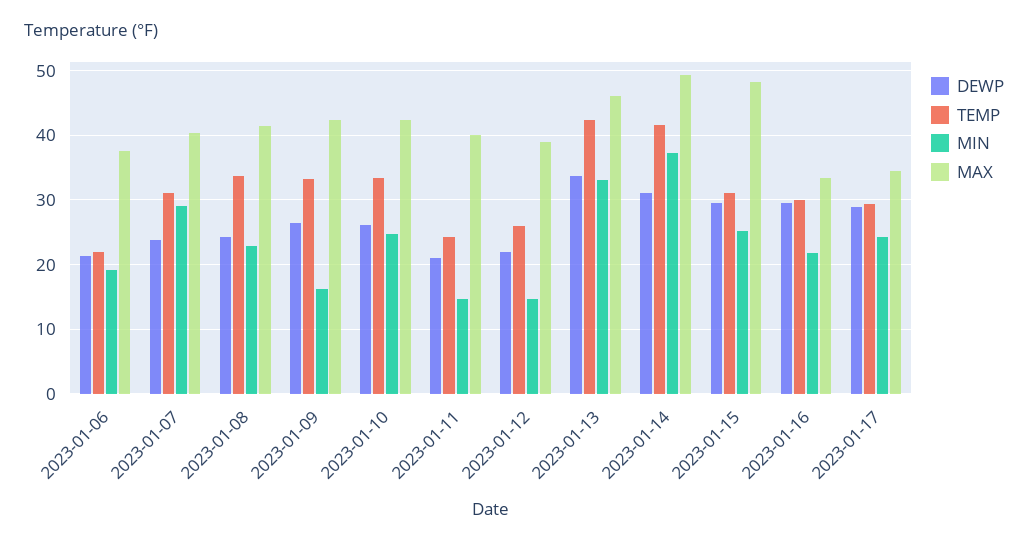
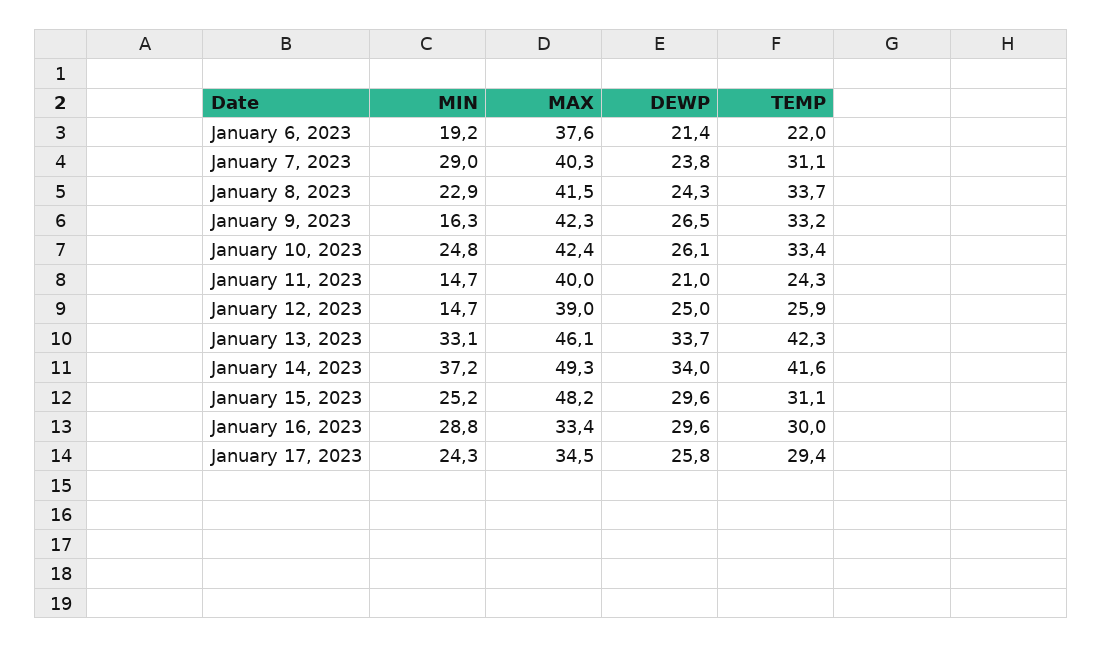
DEWP, 2023-01-12: 22 -> 25
DEWP, 2023-01-14: 31 -> 34
MIN, 2023-01-16: 22 -> 28.8
DEWP, 2023-01-17: 29 -> 25.8

